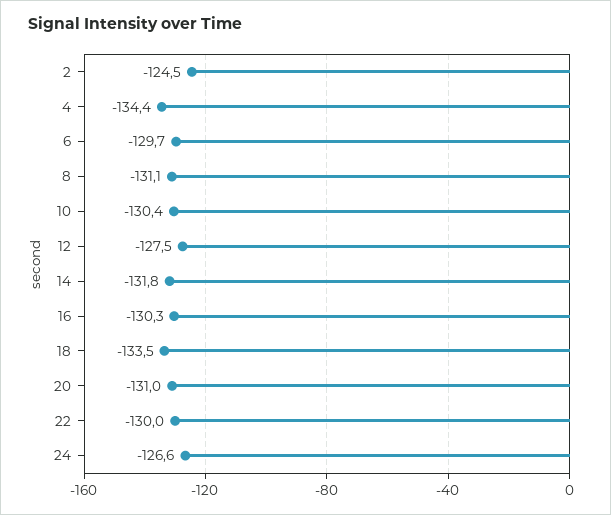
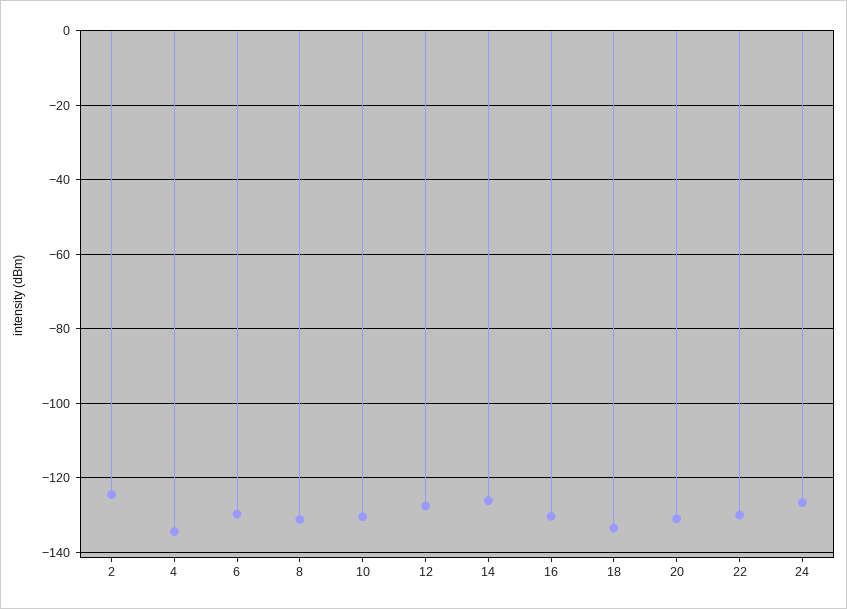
14: -131.8 -> -126

